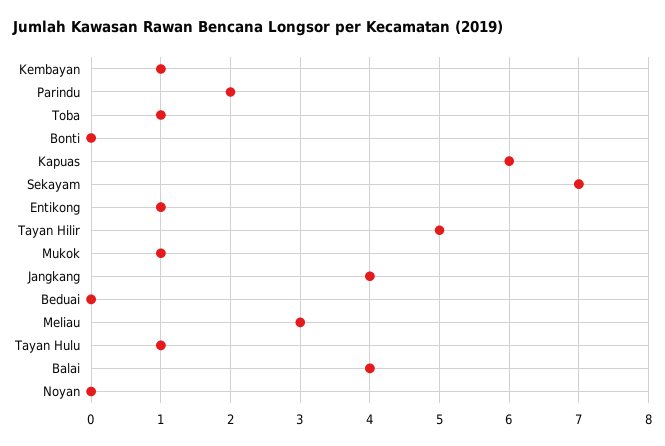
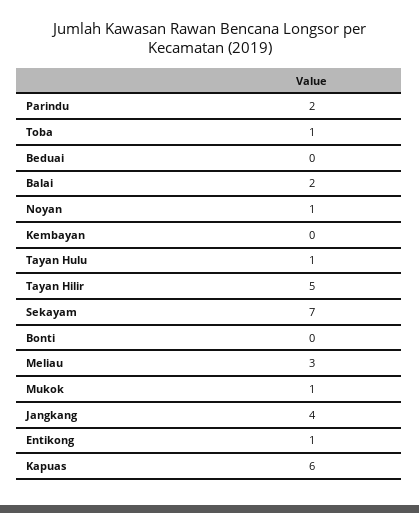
Kembayan: 1 -> 0
Balai: 4 -> 2
Noyan: 0 -> 1

